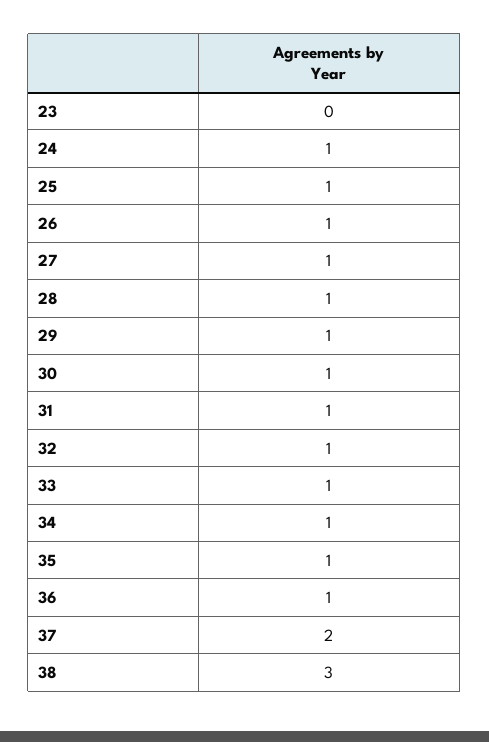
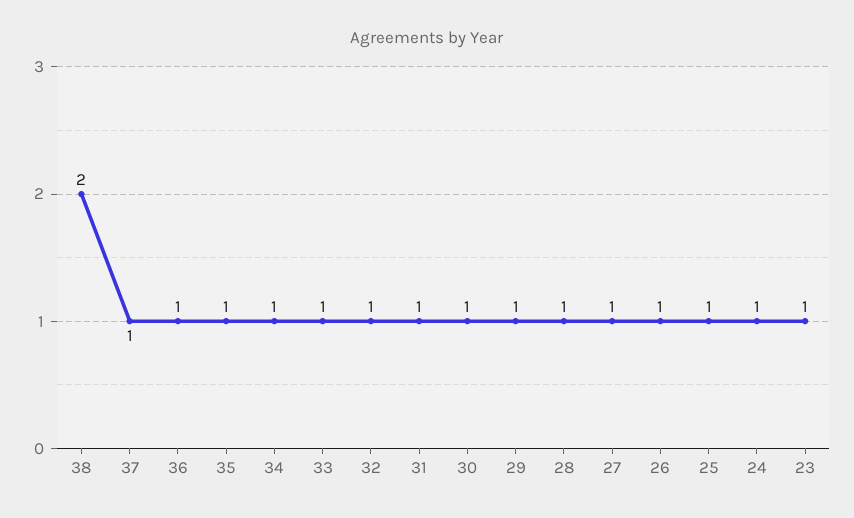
23: 0 -> 1
37: 2 -> 1
38: 3 -> 2

